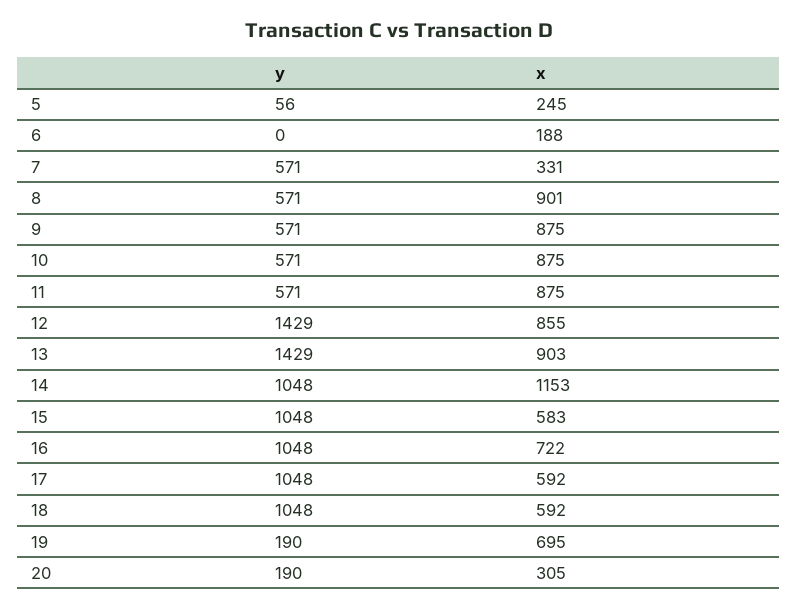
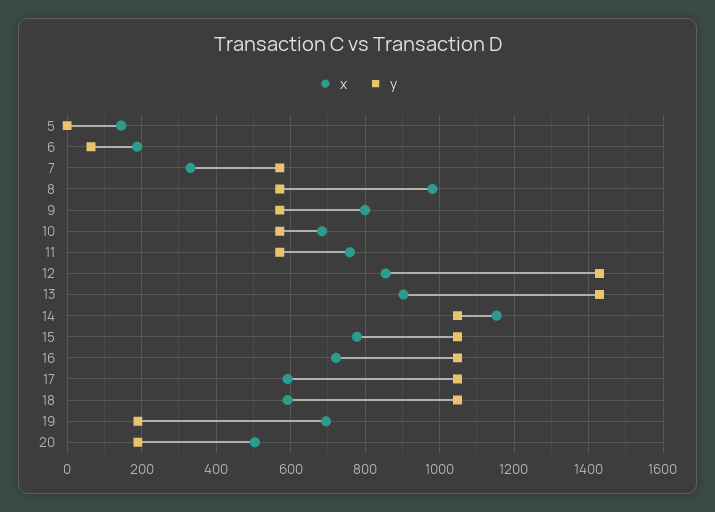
y, 5: 56 -> 0
x, 5: 245 -> 140
y, 6: 0 -> 60
x, 8: 901 -> 980
x, 9: 875 -> 800
x, 10: 875 -> 680
x, 11: 875 -> 760
x, 15: 583 -> 780
x, 20: 305 -> 500

